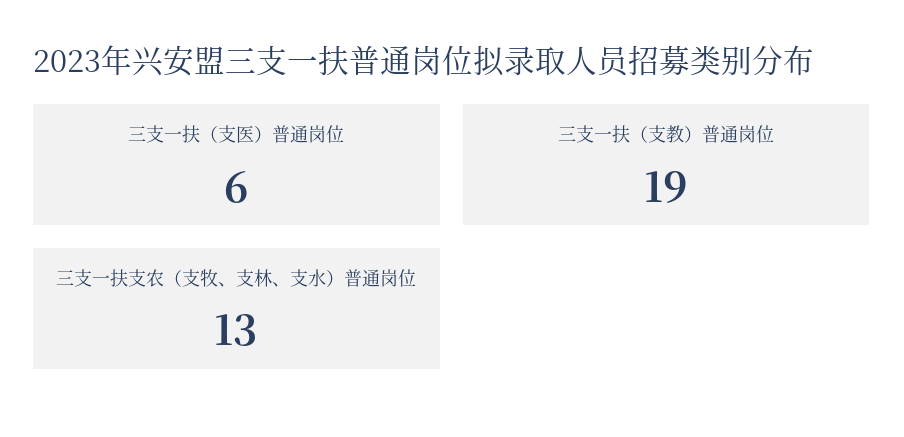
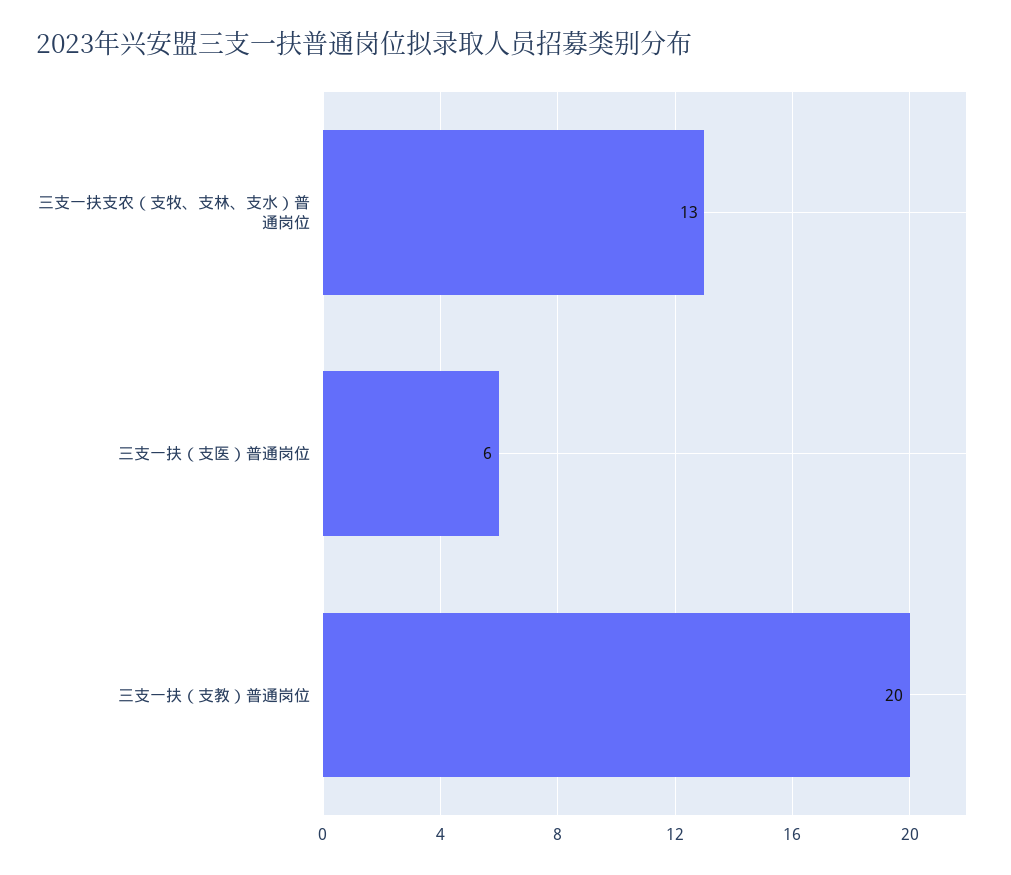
三支一扶（支教）普通岗位: 19 -> 20

